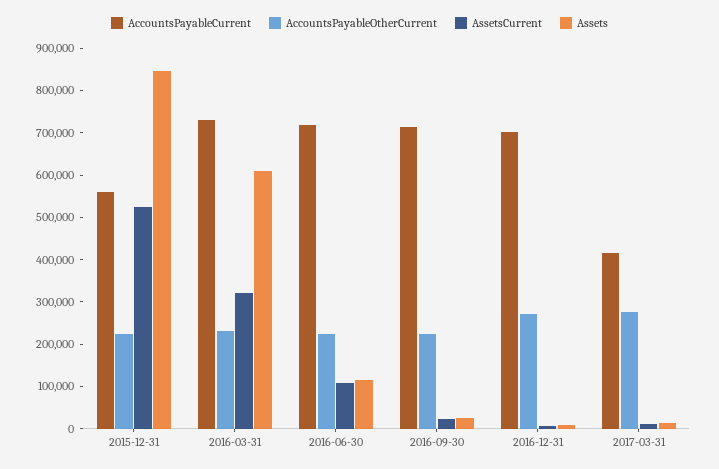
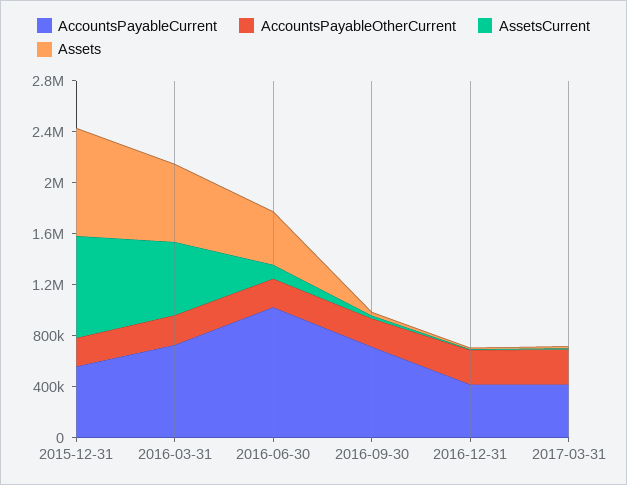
AssetsCurrent, 2015-12-31: 520000 -> 800000
AssetsCurrent, 2016-03-31: 320000 -> 600000
AccountsPayableCurrent, 2016-06-30: 720000 -> 1000000
Assets, 2016-06-30: 120000 -> 400000
AccountsPayableCurrent, 2016-12-31: 700000 -> 400000

